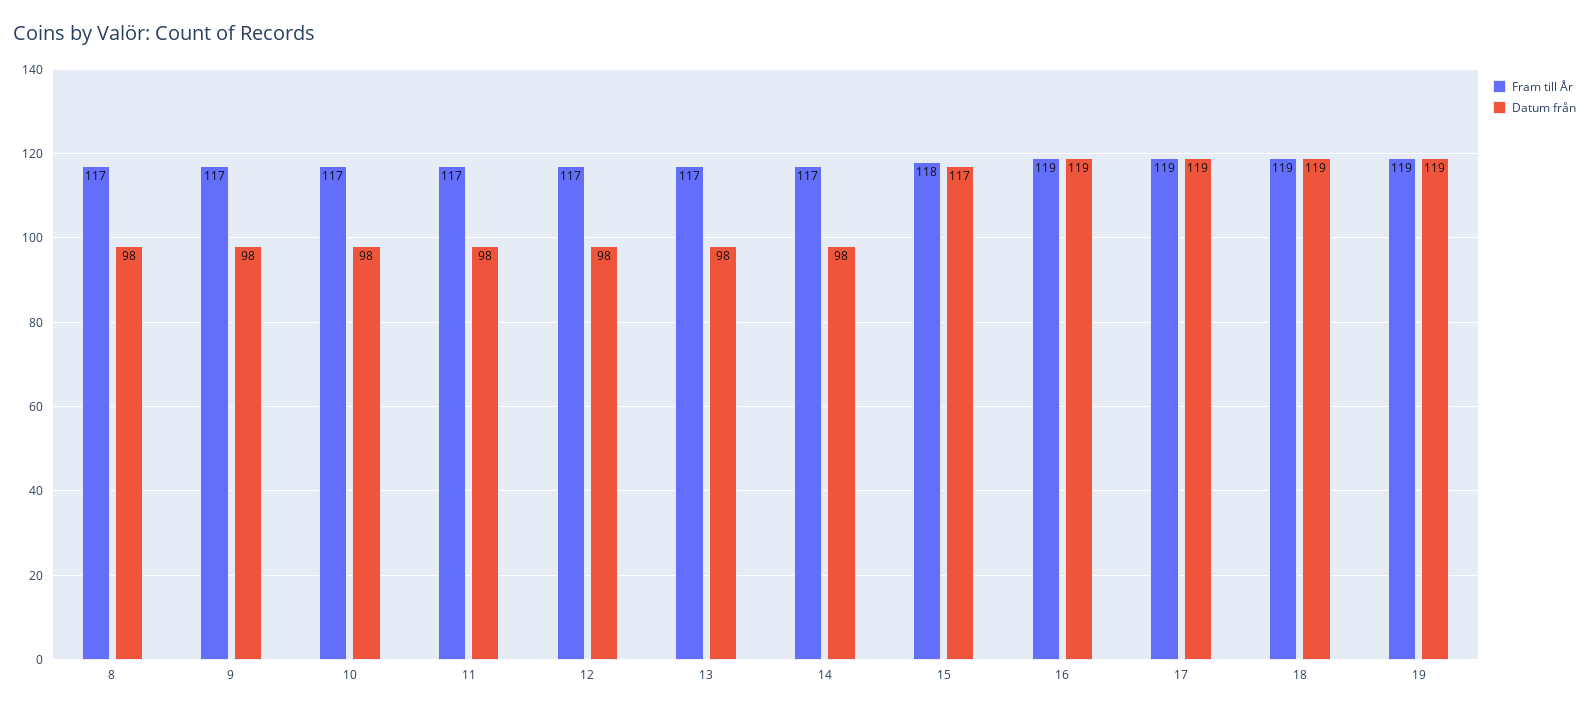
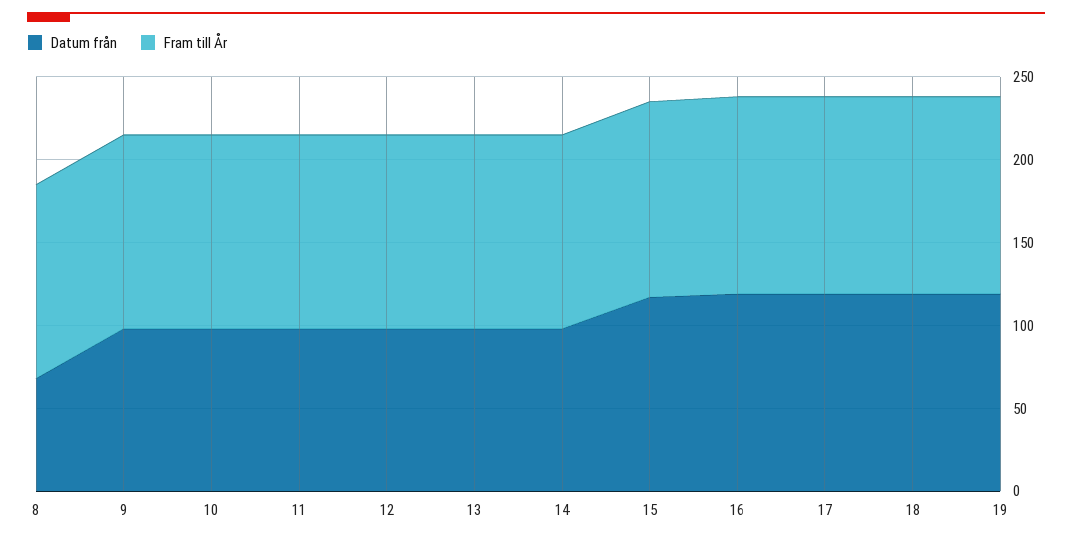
Datum från, 8: 98 -> 70

